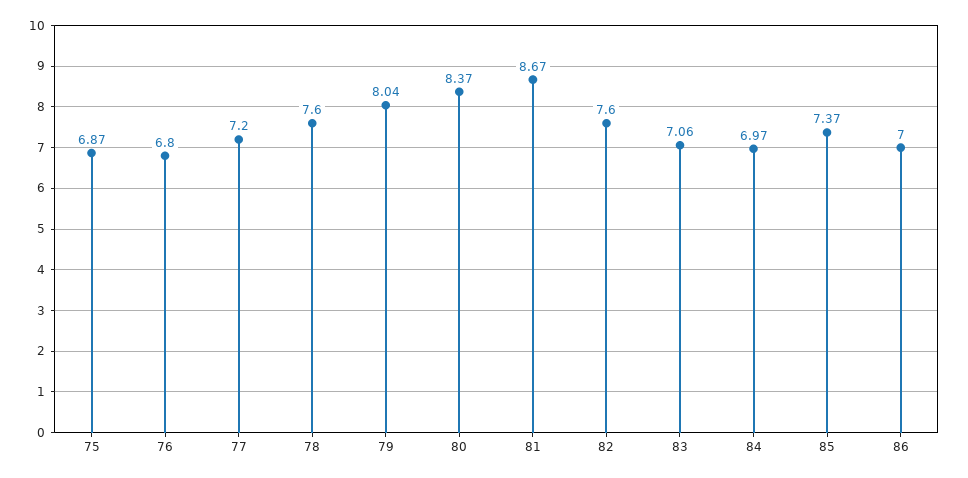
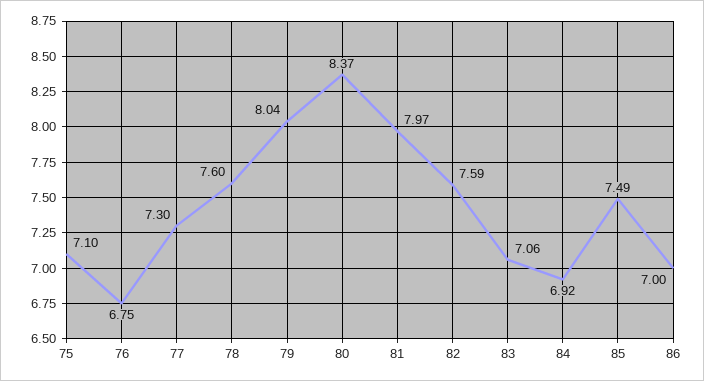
75: 6.87 -> 7.1
76: 6.8 -> 6.75
77: 7.2 -> 7.3
81: 8.67 -> 7.97
82: 7.6 -> 7.59
84: 6.97 -> 6.92
85: 7.37 -> 7.49

